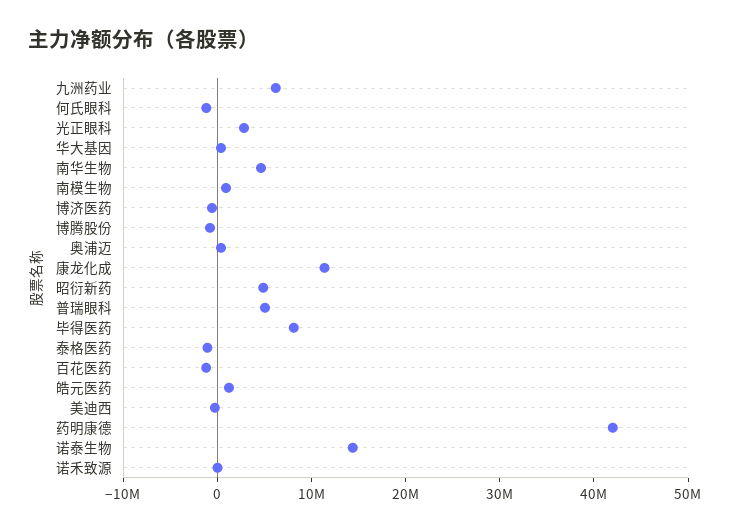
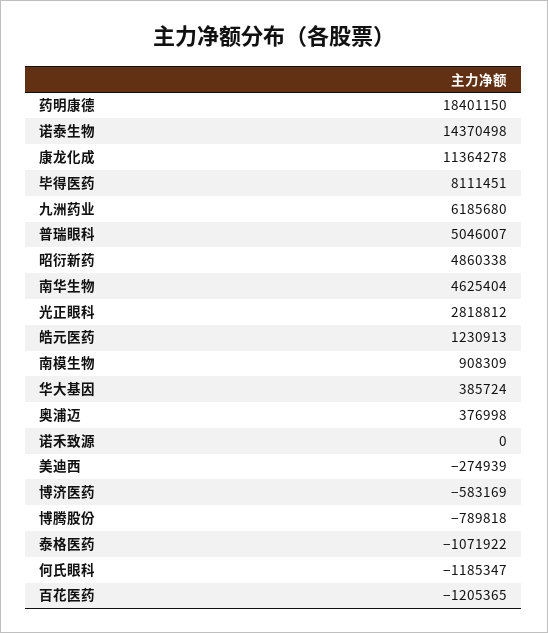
药明康德: 42000000 -> 18401150

